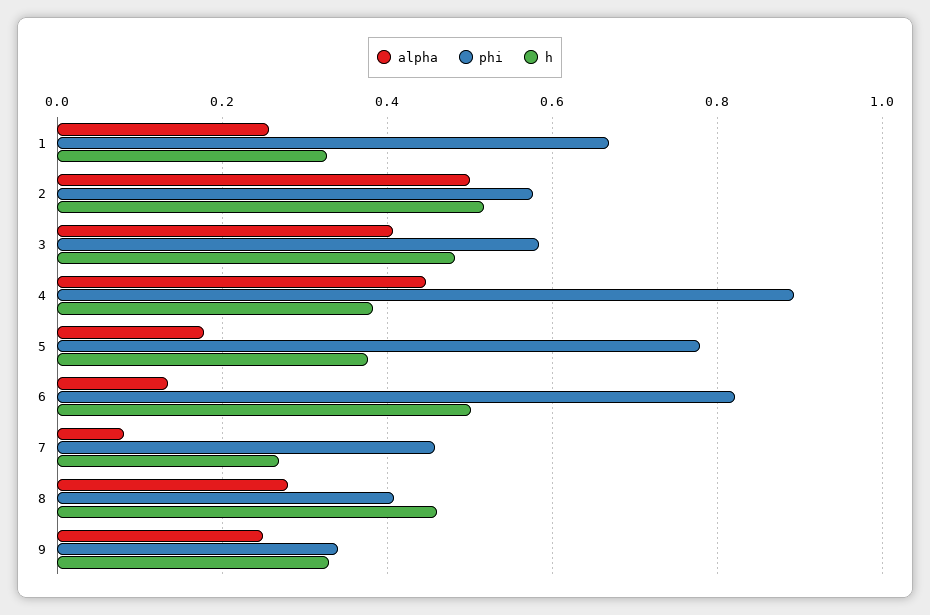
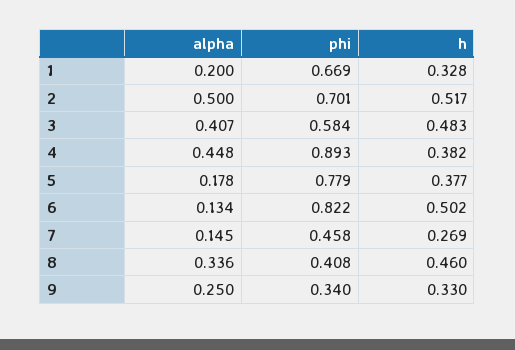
alpha, 1: 0.26 -> 0.2
phi, 2: 0.58 -> 0.701
alpha, 7: 0.08 -> 0.145
alpha, 8: 0.28 -> 0.336

